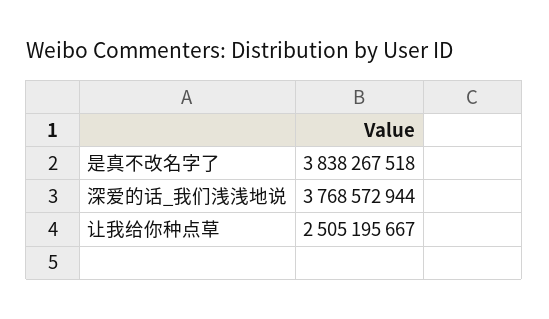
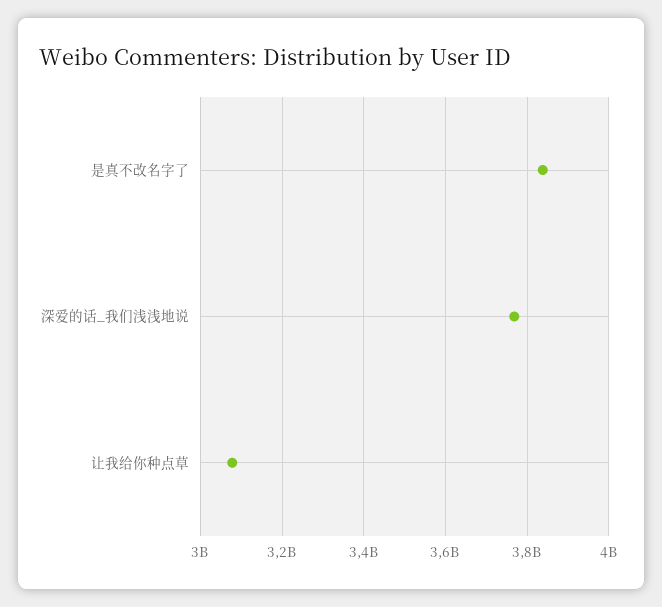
让我给你种点草: 2505195667 -> 3080000000

